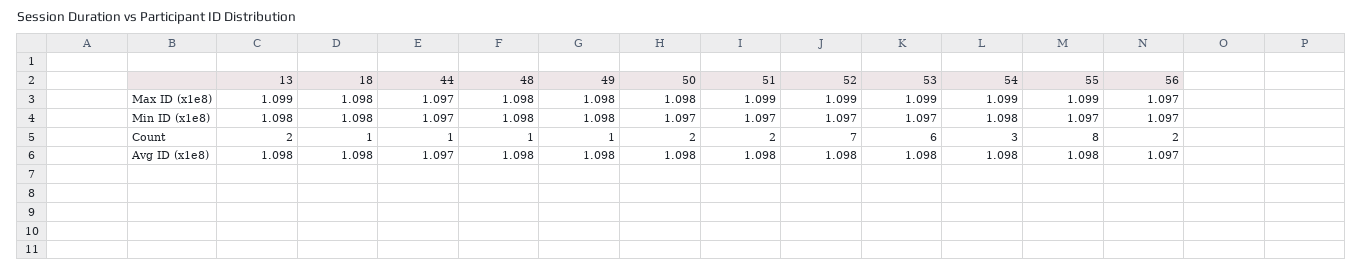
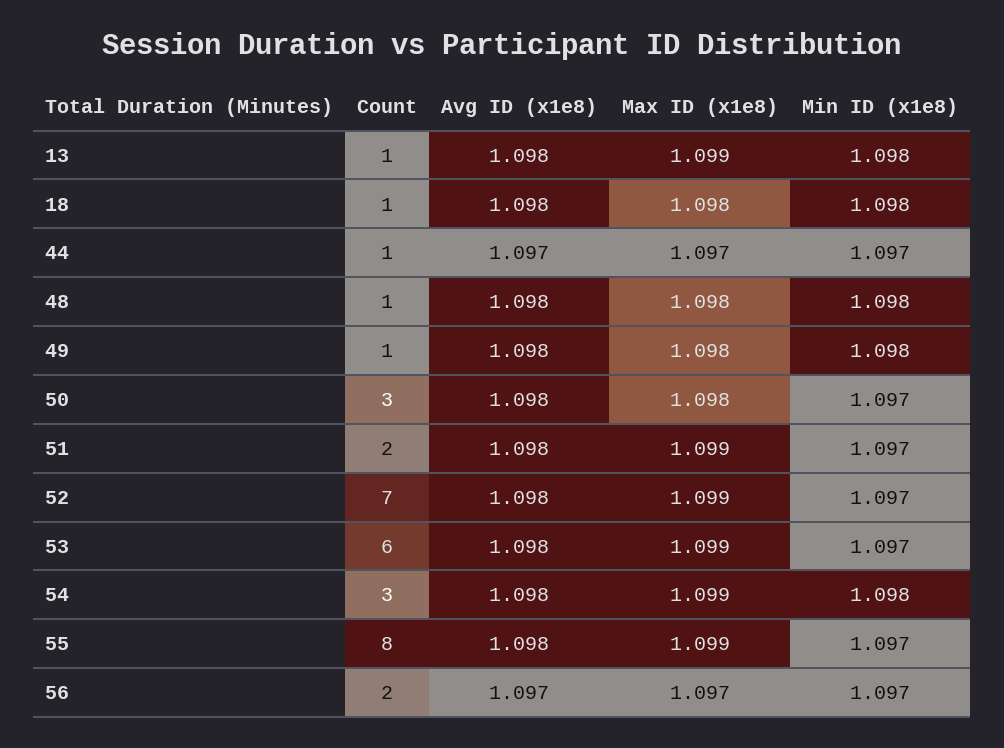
13, Count: 2 -> 1
50, Count: 2 -> 3

